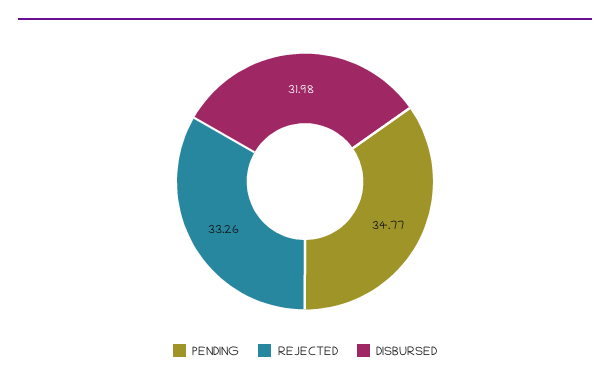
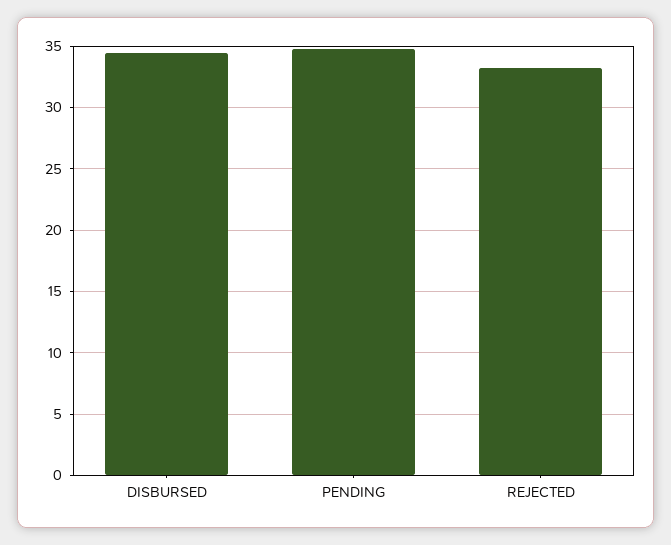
DISBURSED: 31.98 -> 34.5

